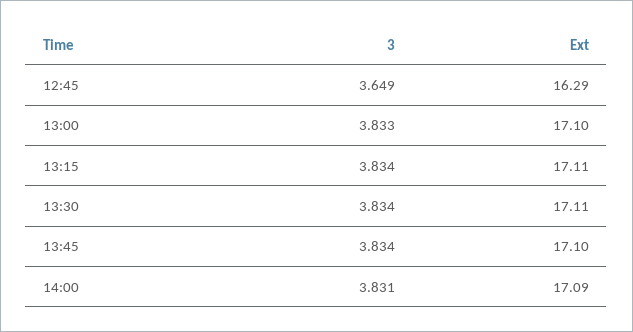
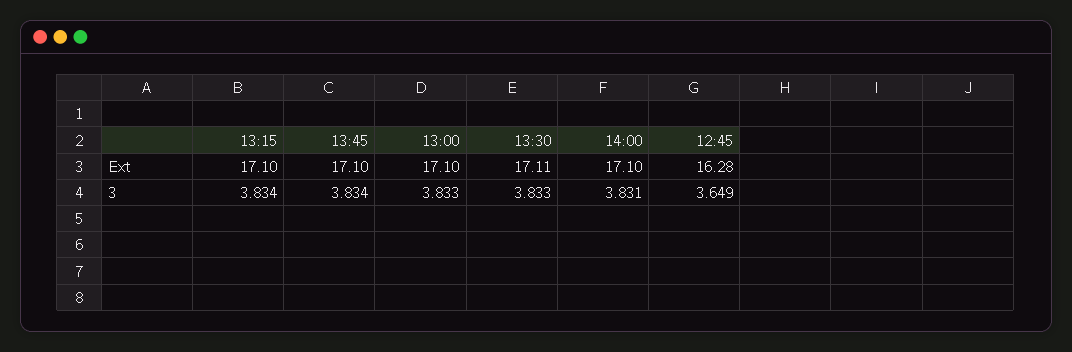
Ext, 12:45: 16.29 -> 16.28
Ext, 13:15: 17.11 -> 17.1
3, 13:30: 3.834 -> 3.833
Ext, 14:00: 17.09 -> 17.1

